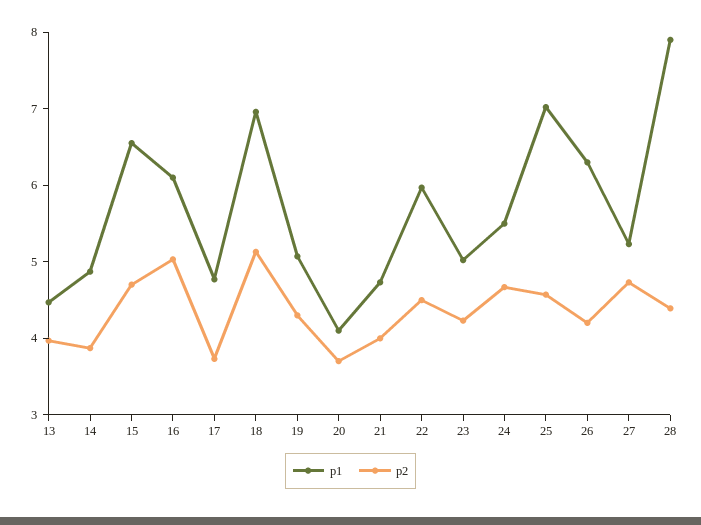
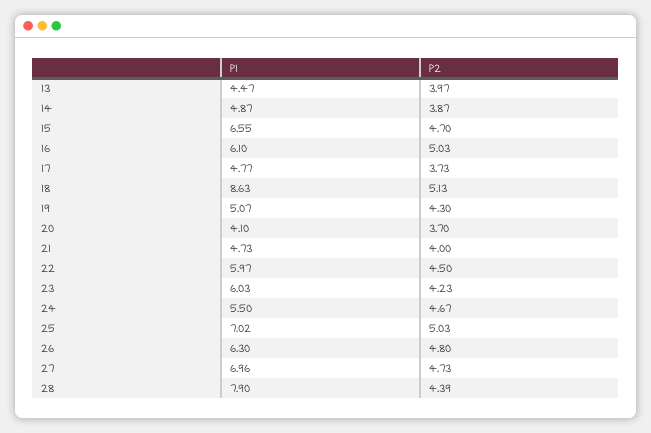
p1, 18: 7 -> 8.63
p1, 23: 5 -> 6.03
p2, 25: 4.6 -> 5.03
p2, 26: 4.2 -> 4.8
p1, 27: 5.2 -> 6.96

